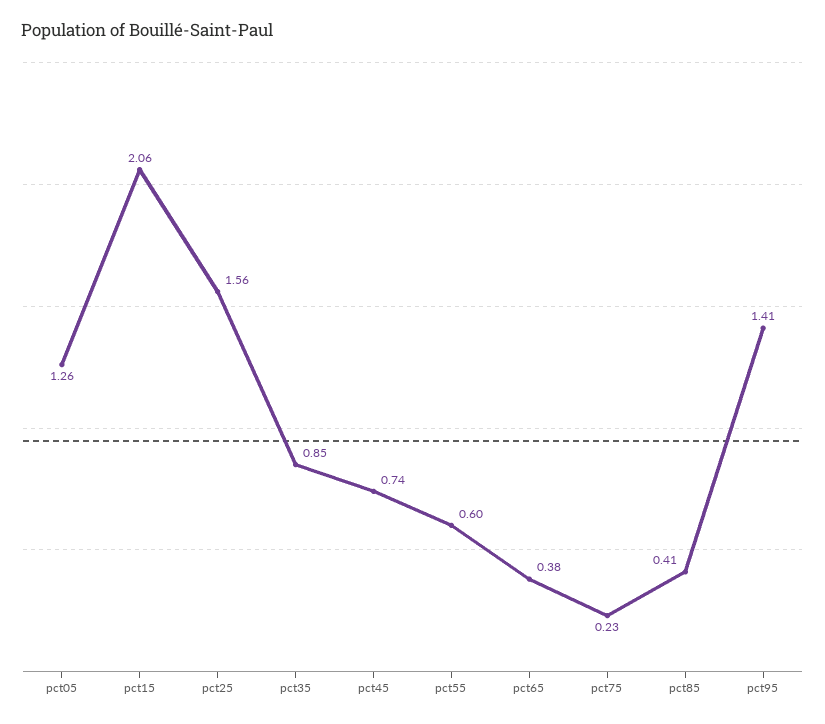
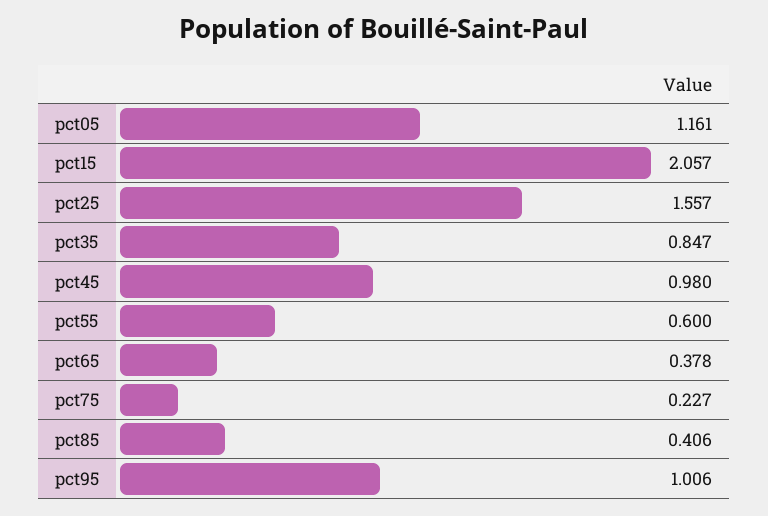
pct05: 1.26 -> 1.161
pct45: 0.74 -> 0.98
pct95: 1.41 -> 1.006

